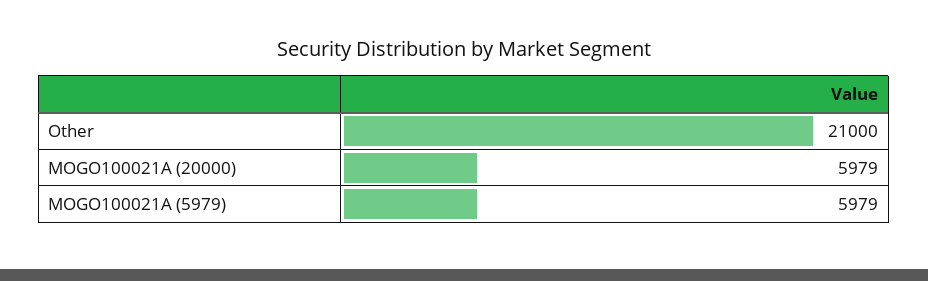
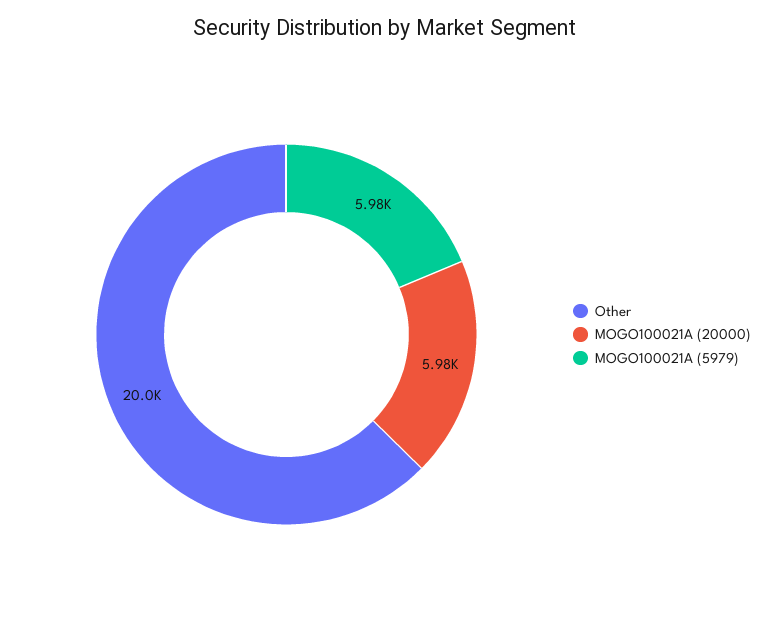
Other: 21000 -> 20000

